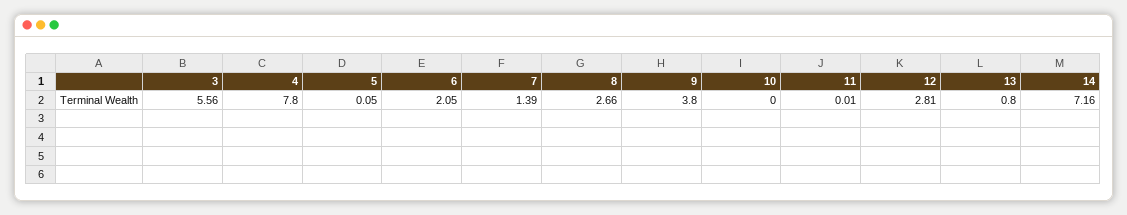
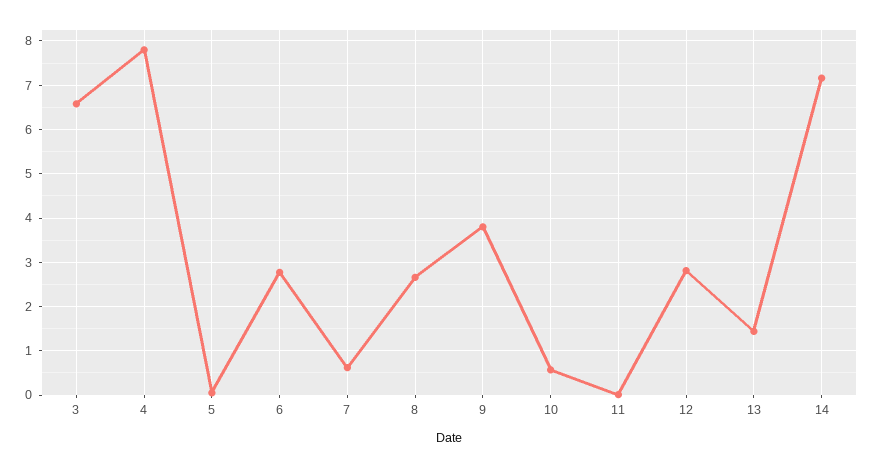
3: 5.56 -> 6.6
6: 2.05 -> 2.8
7: 1.39 -> 0.6
10: 0 -> 0.6
13: 0.8 -> 1.4

